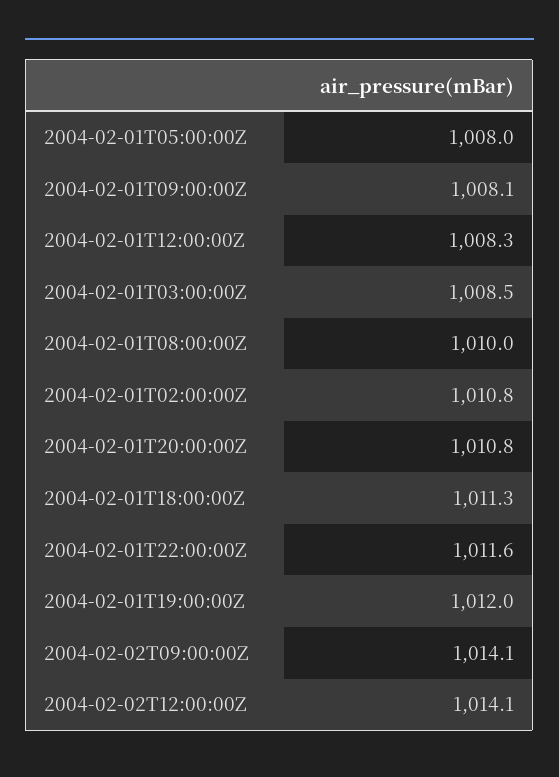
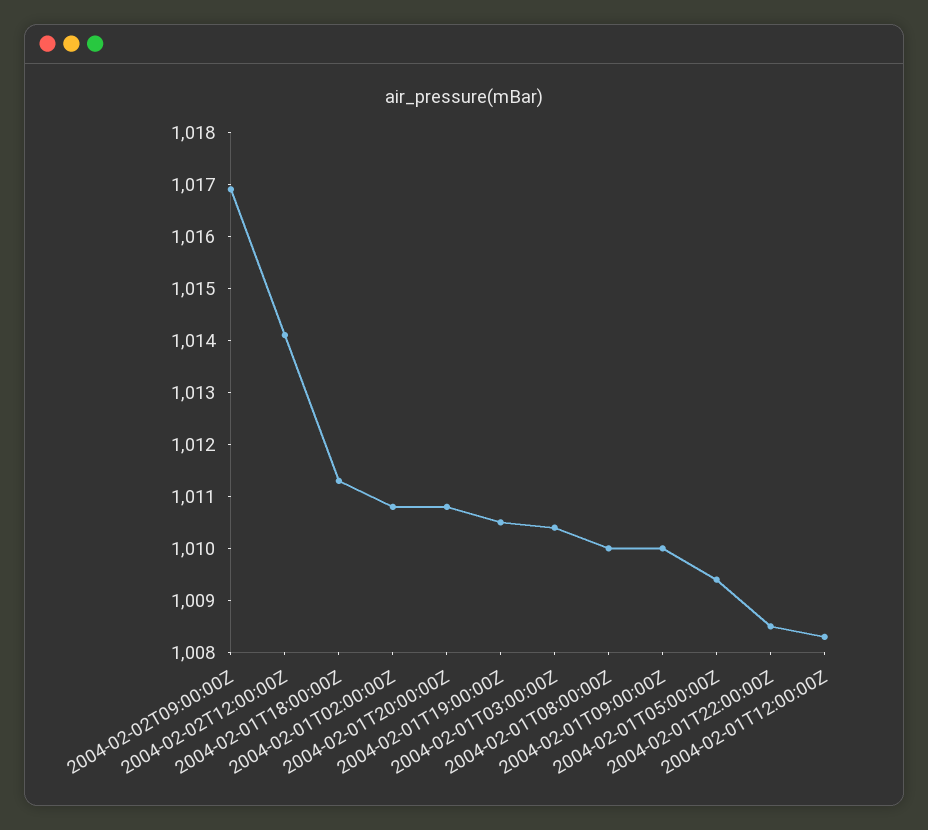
2004-02-01T05:00:00Z: 1008 -> 1009.5
2004-02-01T09:00:00Z: 1008.1 -> 1010
2004-02-01T03:00:00Z: 1008.5 -> 1010.5
2004-02-01T22:00:00Z: 1011.6 -> 1008.5
2004-02-01T19:00:00Z: 1012 -> 1010.5
2004-02-02T09:00:00Z: 1014.1 -> 1017

